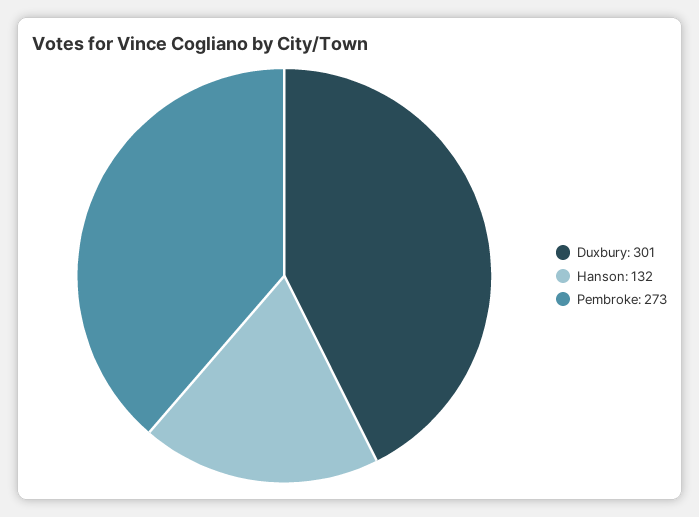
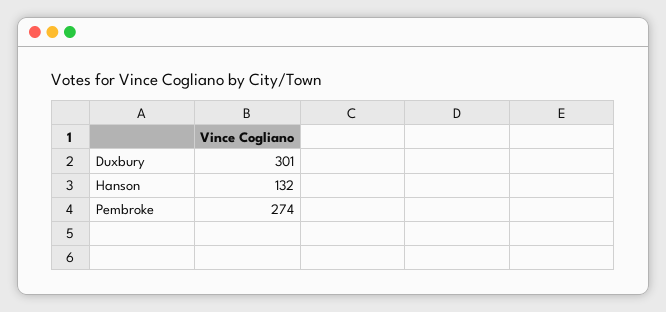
Pembroke: 273 -> 274

